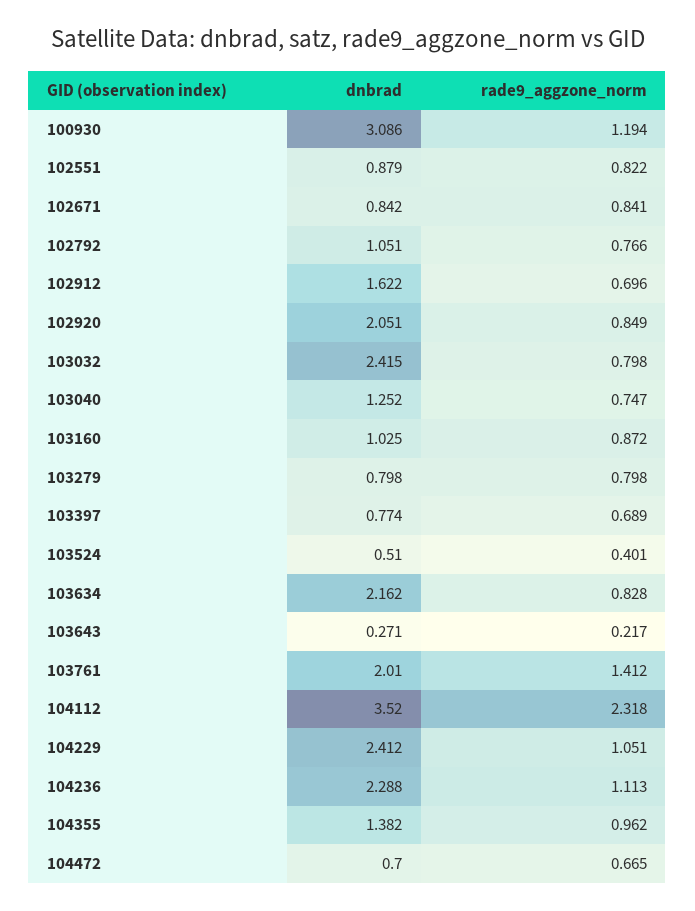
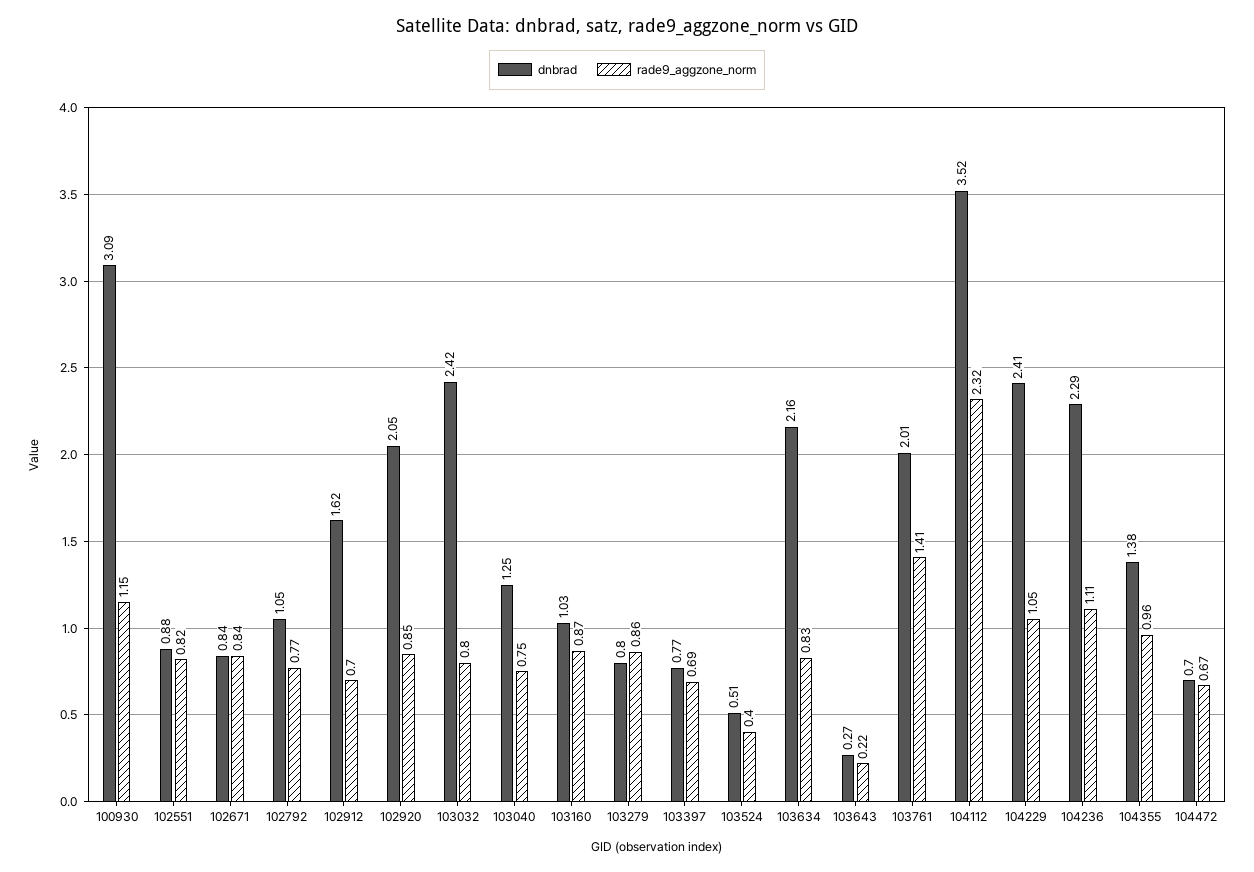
rade9_aggzone_norm, 100930: 1.194 -> 1.15
rade9_aggzone_norm, 103279: 0.798 -> 0.86

